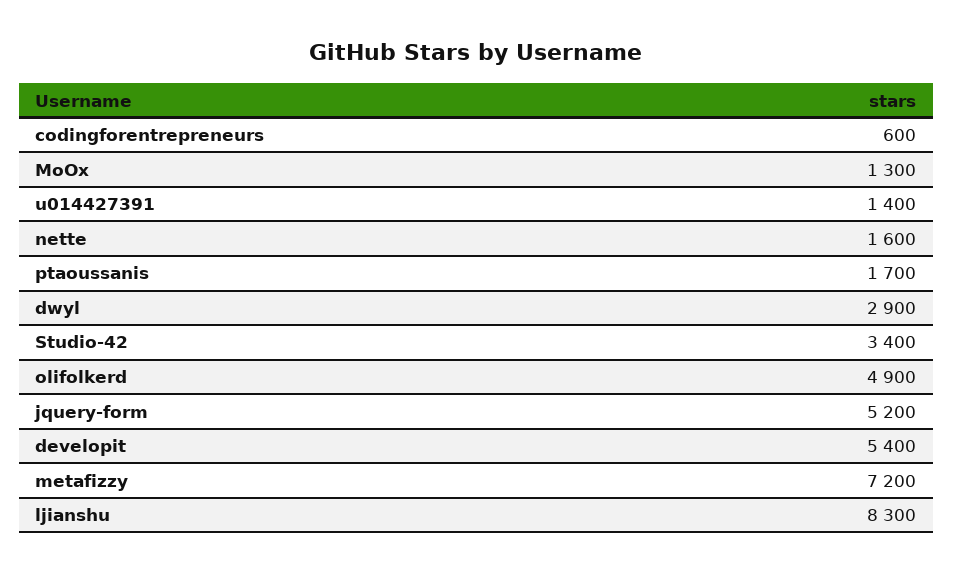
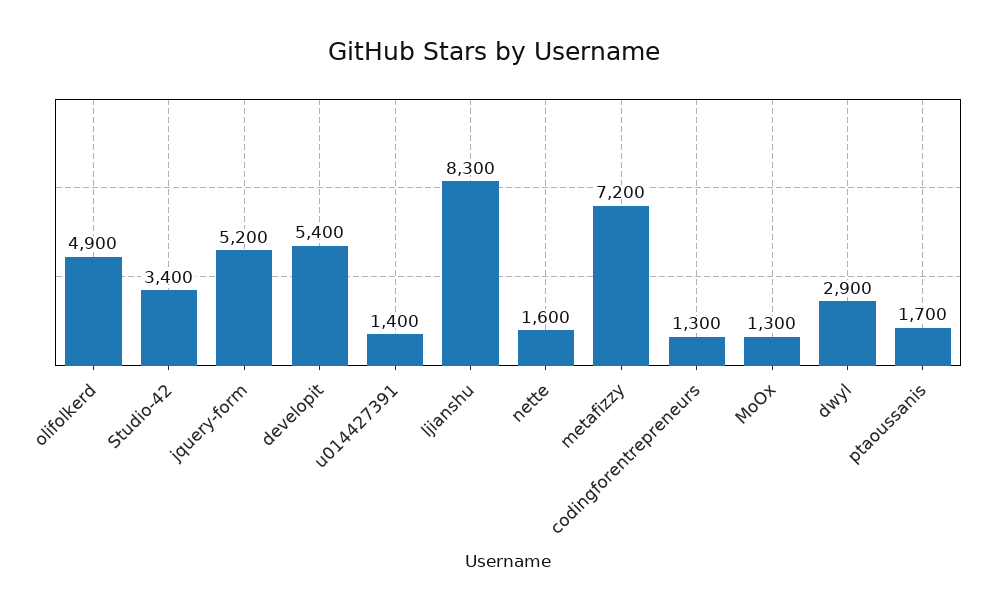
codingforentrepreneurs: 600 -> 1300

